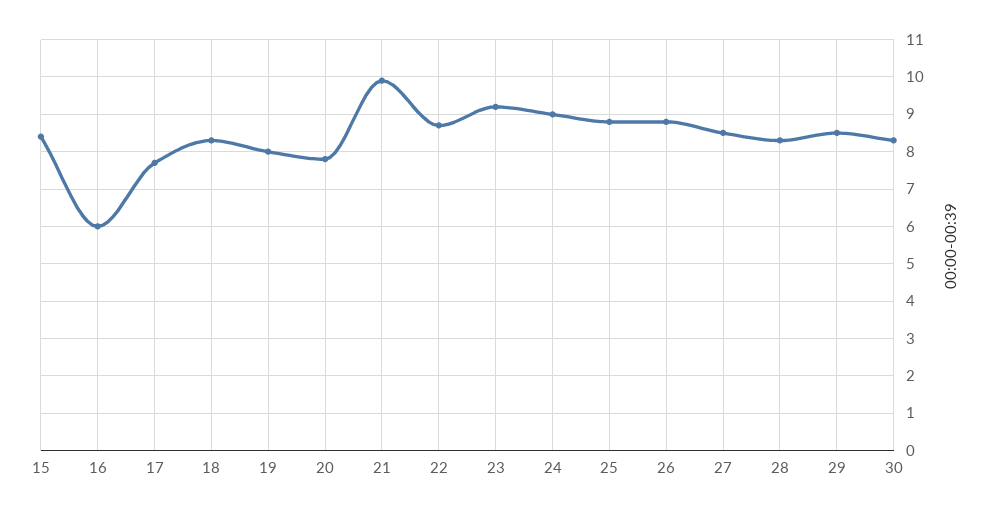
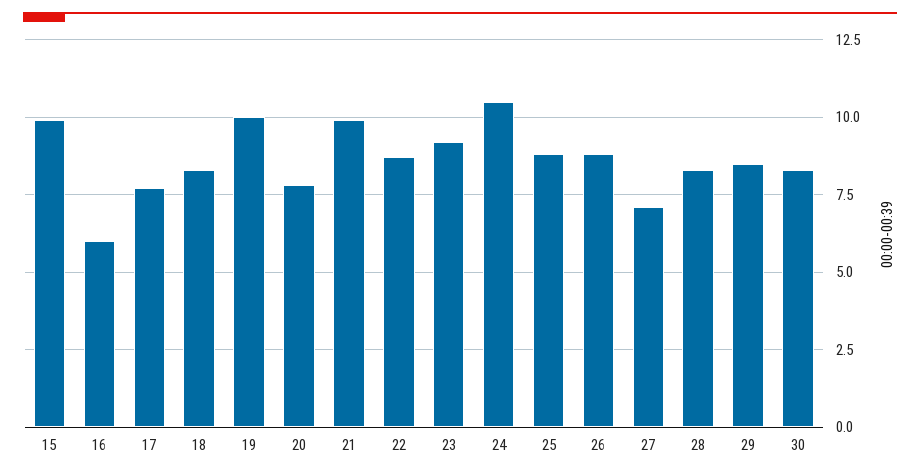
15: 8.5 -> 10
19: 8 -> 10
24: 9 -> 10.5
27: 8.5 -> 7

